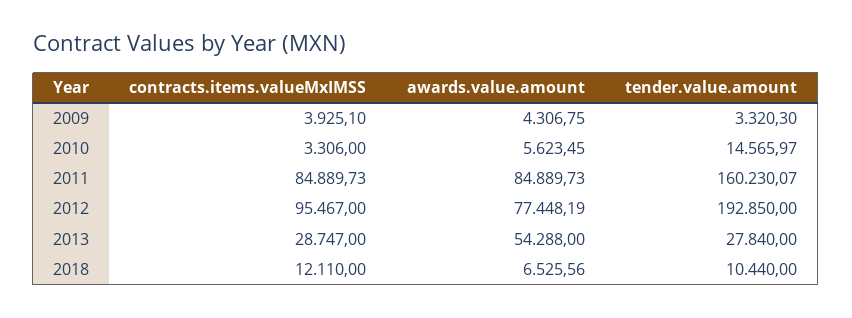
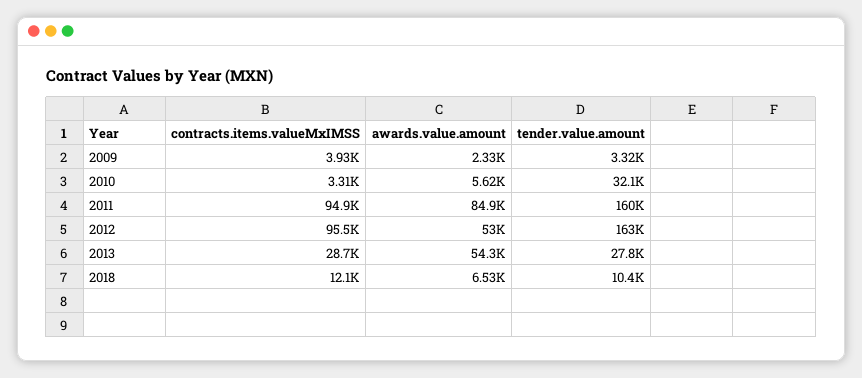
awards.value.amount, 2009: 4306.75 -> 2330
tender.value.amount, 2010: 14565.97 -> 32100
contracts.items.valueMxIMSS, 2011: 84889.73 -> 94900
awards.value.amount, 2012: 77448.19 -> 53000
tender.value.amount, 2012: 192850 -> 163000

